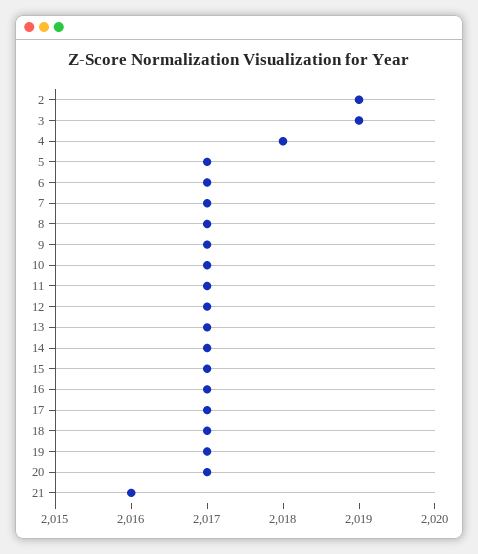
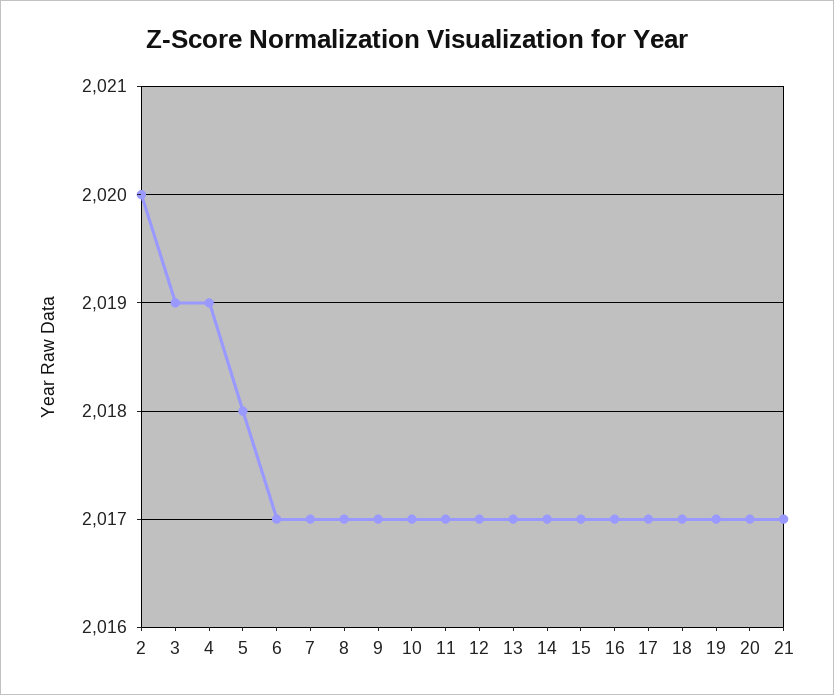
2: 2019 -> 2020
4: 2018 -> 2019
5: 2017 -> 2018
21: 2016 -> 2017

